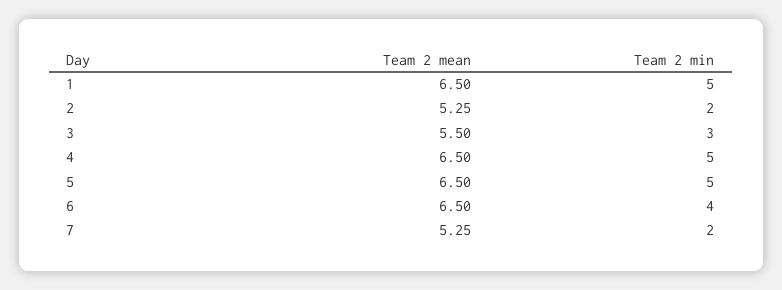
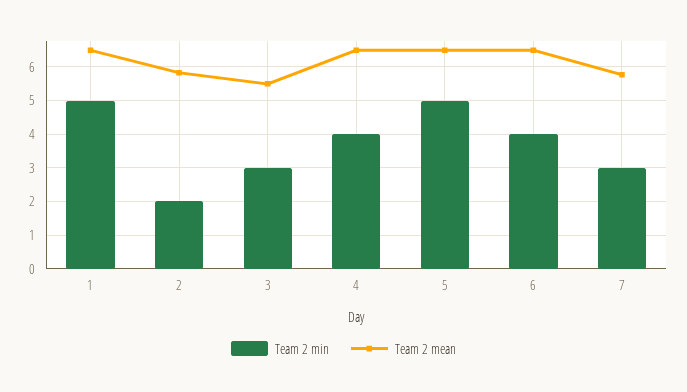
Team 2 mean, 2: 5.25 -> 5.8
Team 2 min, 4: 5 -> 4
Team 2 mean, 7: 5.25 -> 5.8
Team 2 min, 7: 2 -> 3

